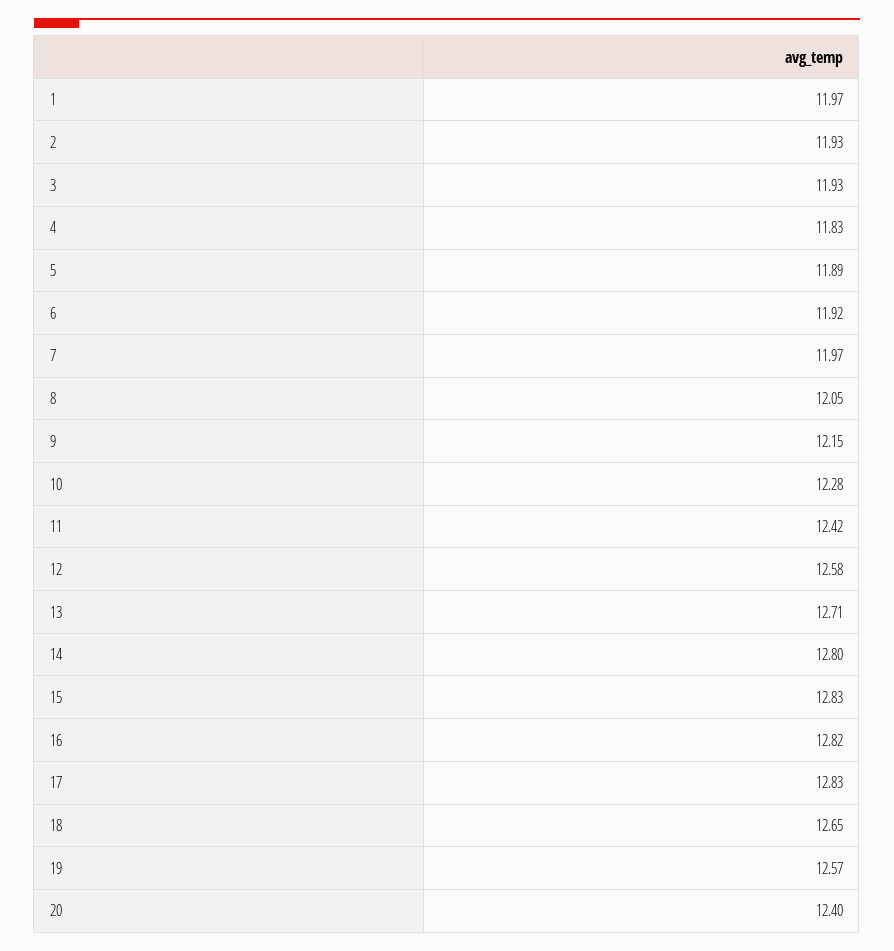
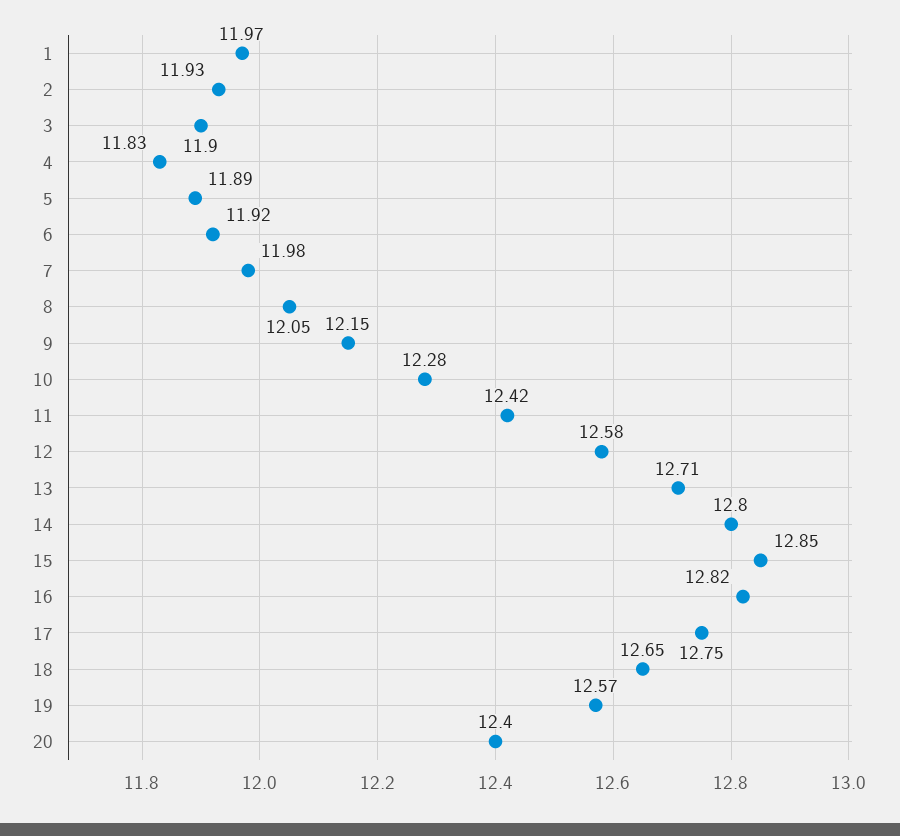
3: 11.93 -> 11.9
7: 11.97 -> 11.98
15: 12.83 -> 12.85
17: 12.83 -> 12.75

